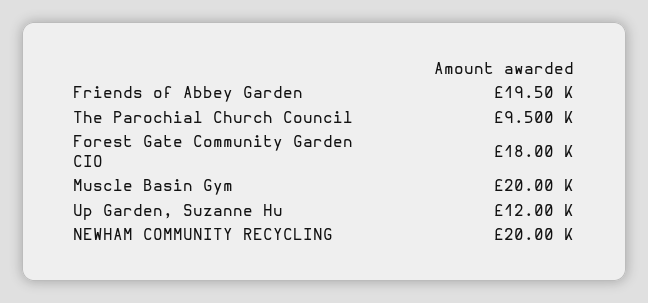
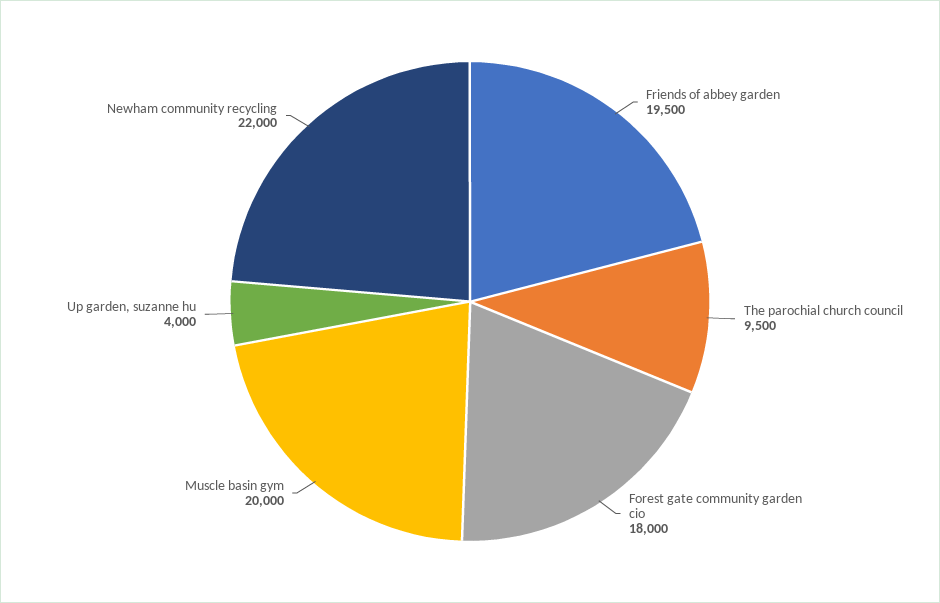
Up Garden, Suzanne Hu: 12000 -> 4000
NEWHAM COMMUNITY RECYCLING: 20000 -> 22000

